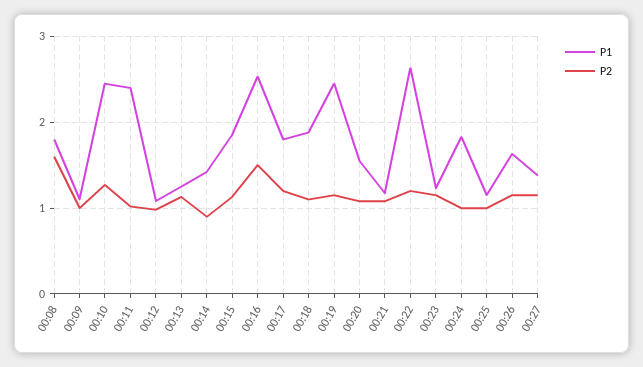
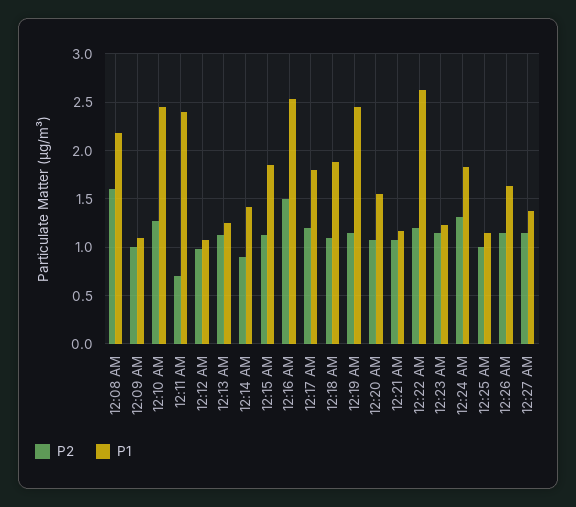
P1, 00:08: 1.8 -> 2.2
P2, 00:11: 1 -> 0.7
P2, 00:24: 1 -> 1.3

